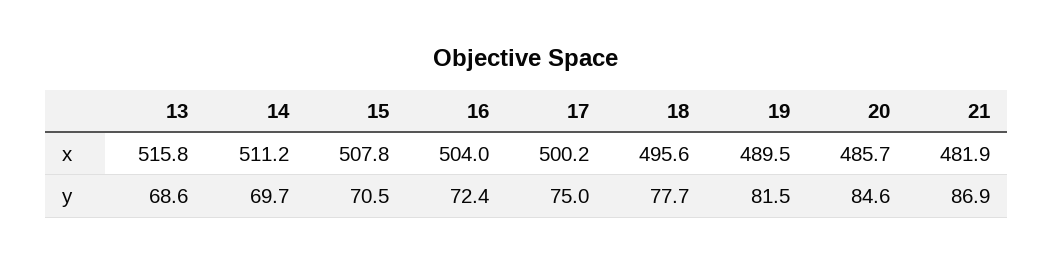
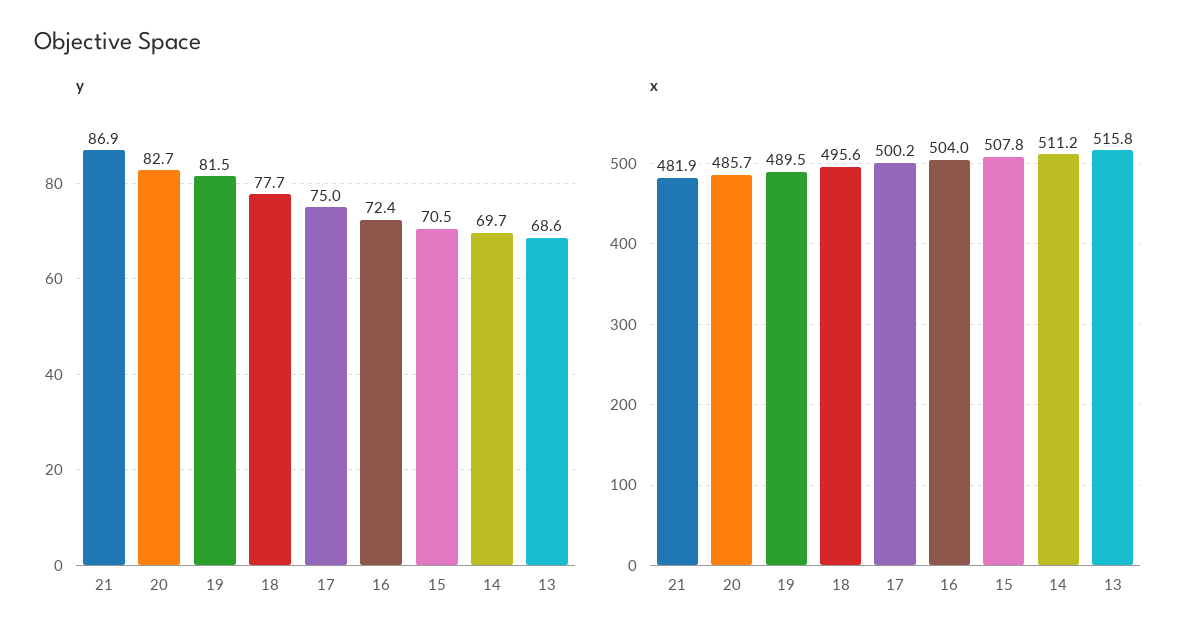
y, 20: 84.6 -> 82.7

